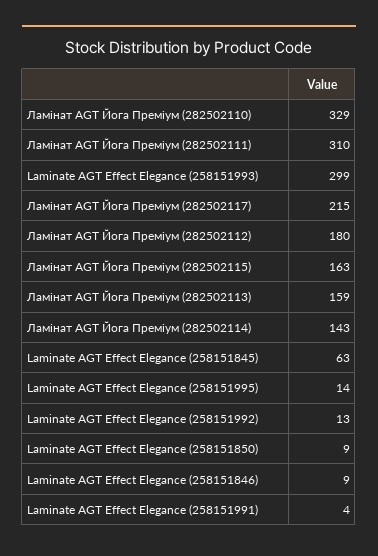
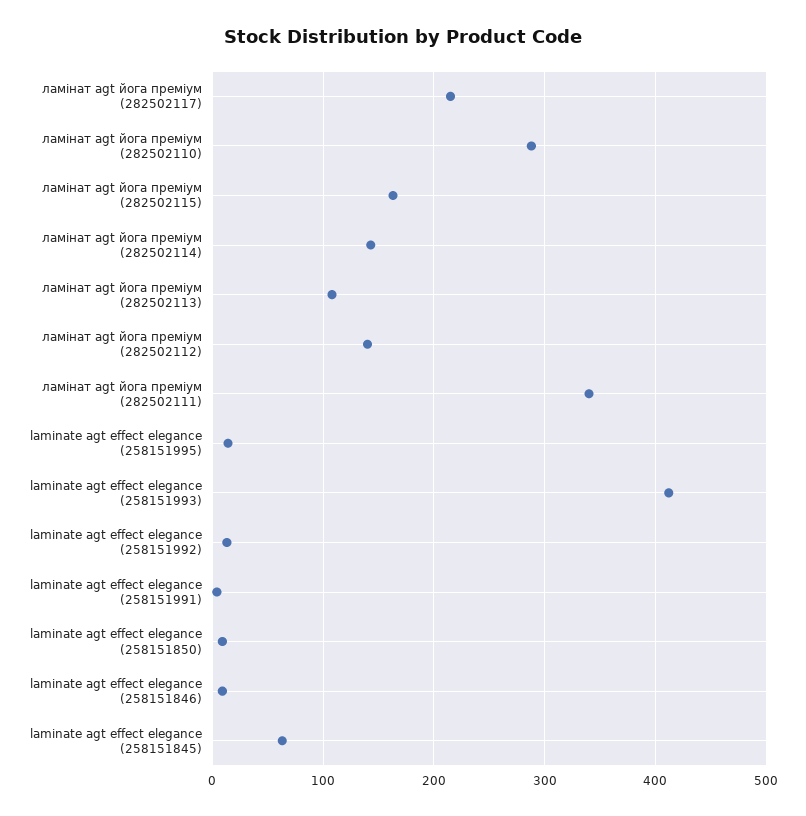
Ламінат AGT Йога Преміум (282502110): 329 -> 290
Ламінат AGT Йога Преміум (282502111): 310 -> 340
Laminate AGT Effect Elegance (258151993): 299 -> 410
Ламінат AGT Йога Преміум (282502112): 180 -> 140
Ламінат AGT Йога Преміум (282502113): 159 -> 110

